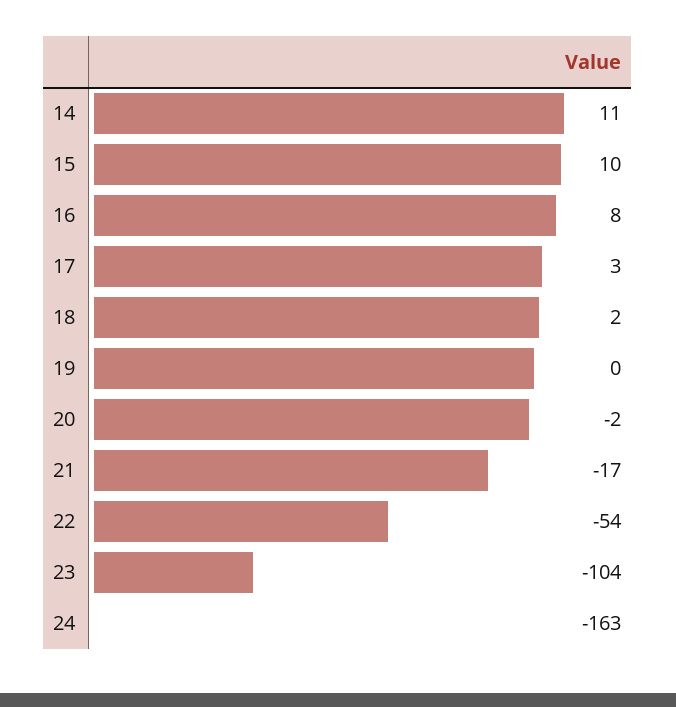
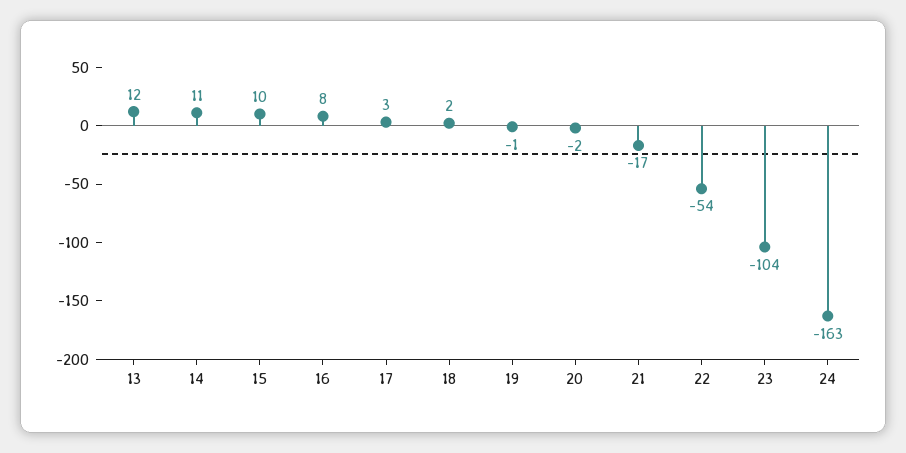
19: 0 -> -1
13: none -> 12

